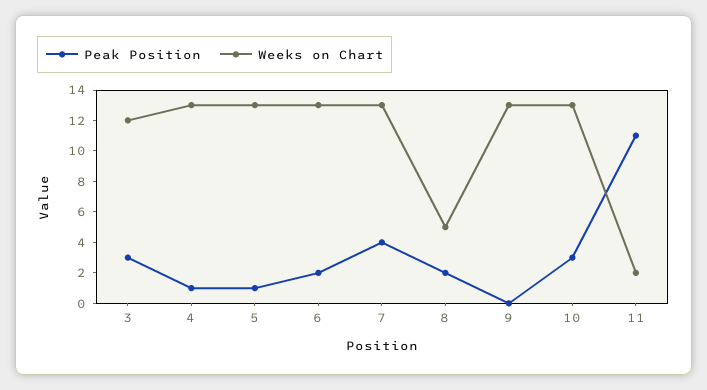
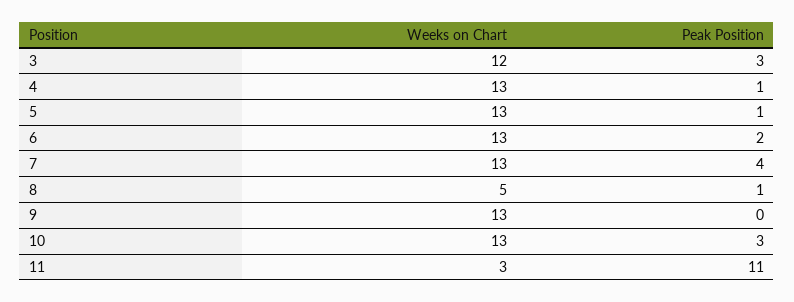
Peak Position, 8: 2 -> 1
Weeks on Chart, 11: 2 -> 3

